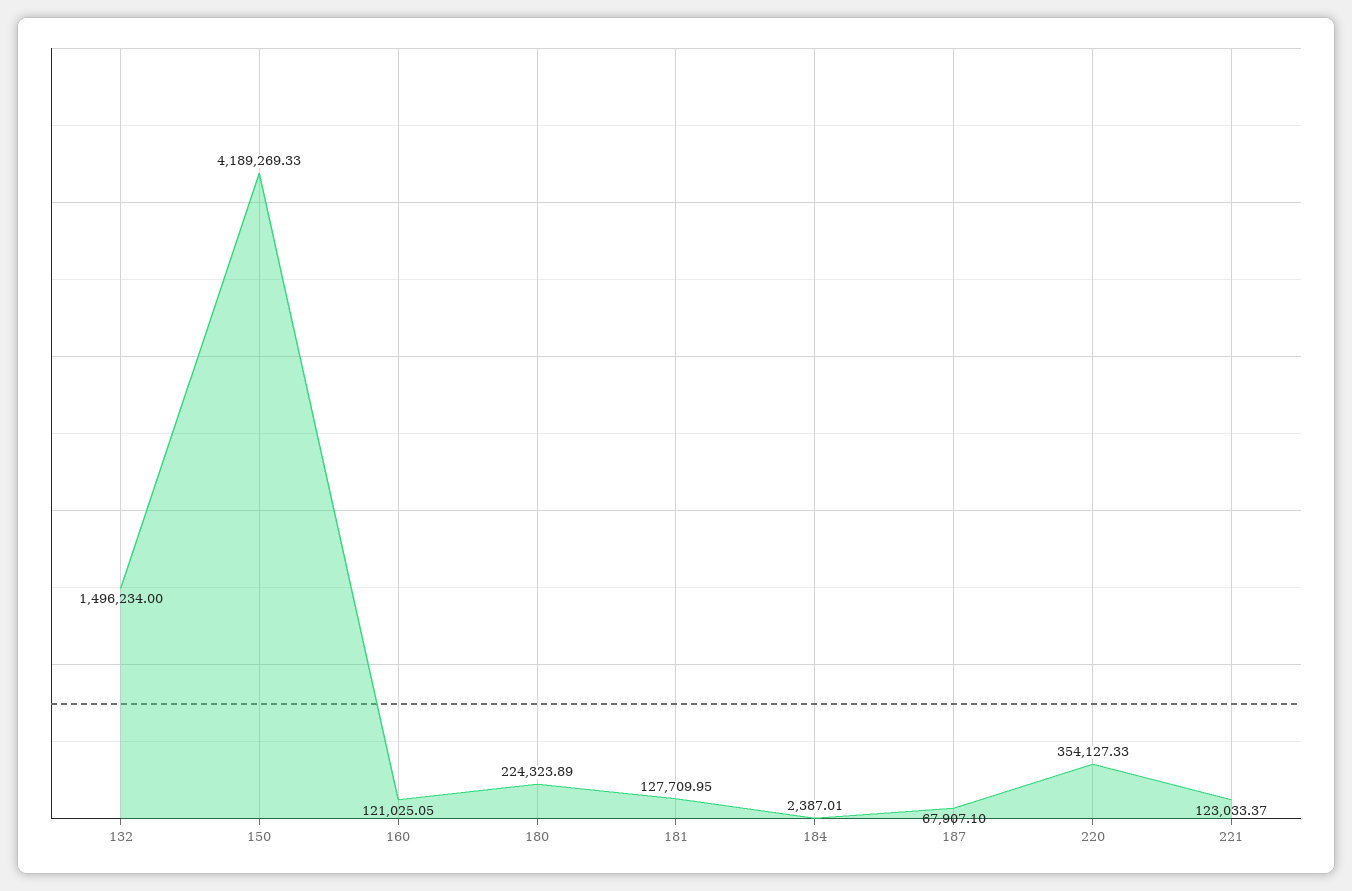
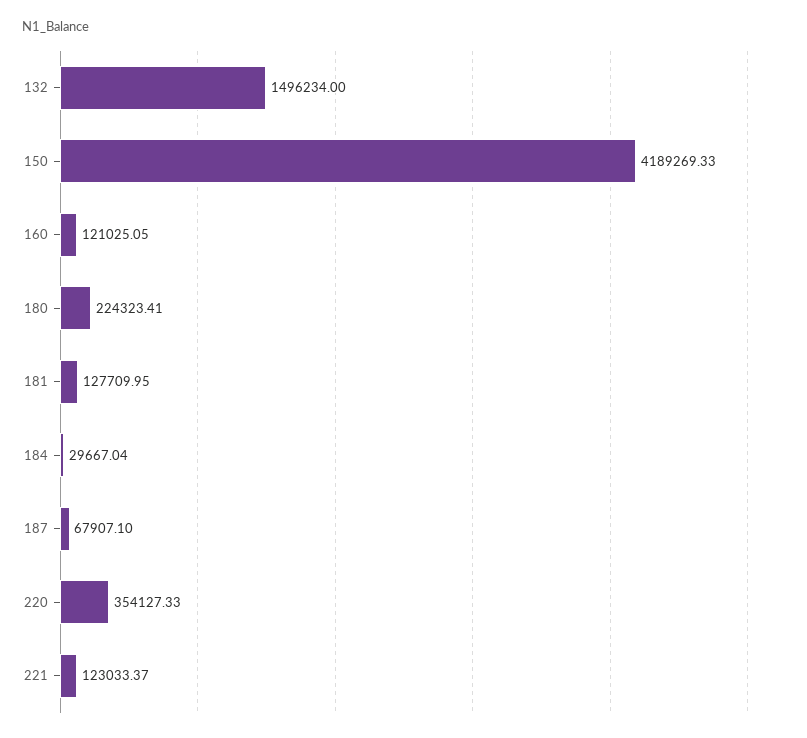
180: 224323.89 -> 224323.41
184: 2387.01 -> 29667.04

